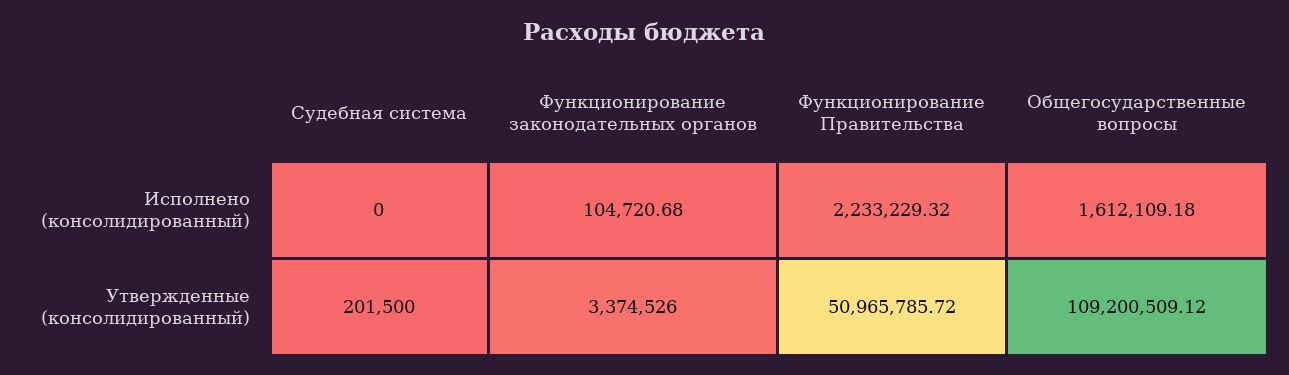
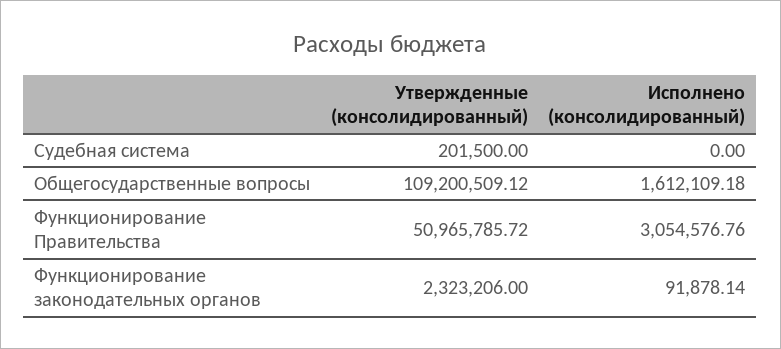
Функционирование законодательных органов, Исполнено (консолидированный): 104720.68 -> 91878.14
Функционирование Правительства, Исполнено (консолидированный): 2233229.32 -> 3054576.76
Функционирование законодательных органов, Утвержденные (консолидированный): 3374526 -> 2323206

